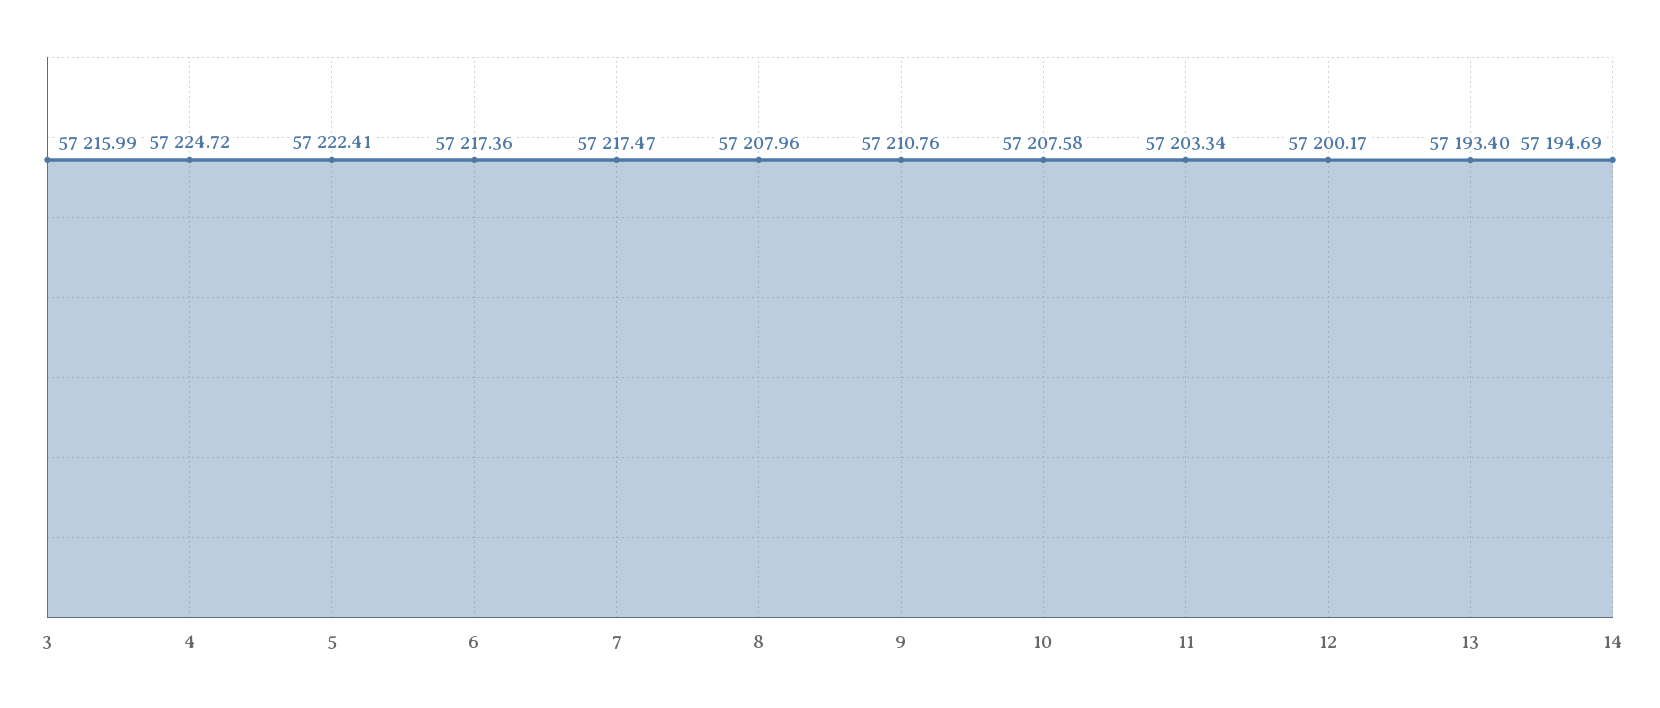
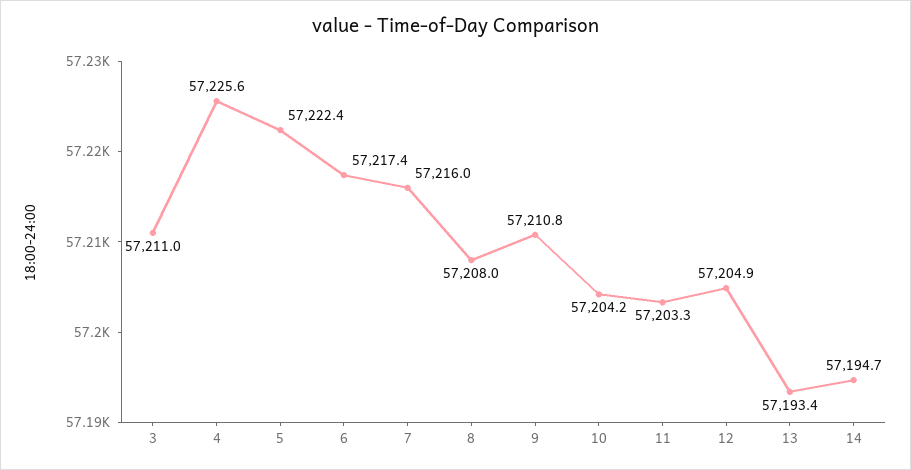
3: 57215.99 -> 57211
4: 57224.72 -> 57225.6
7: 57217.47 -> 57216
10: 57207.58 -> 57204.2
12: 57200.17 -> 57204.9

